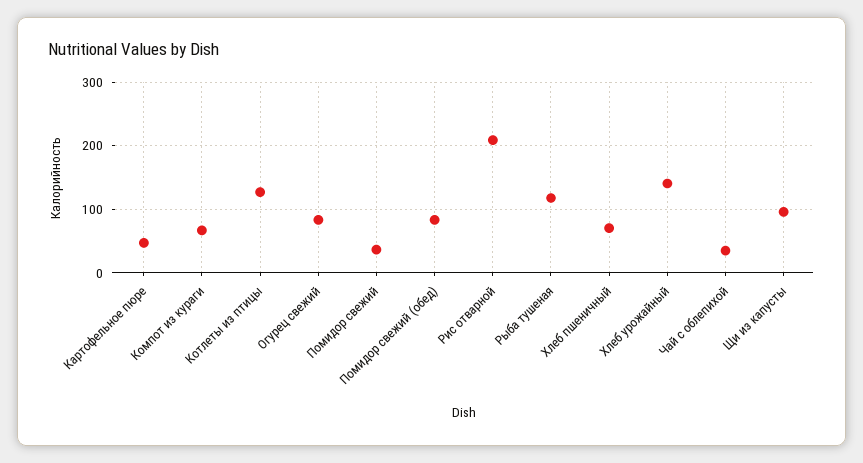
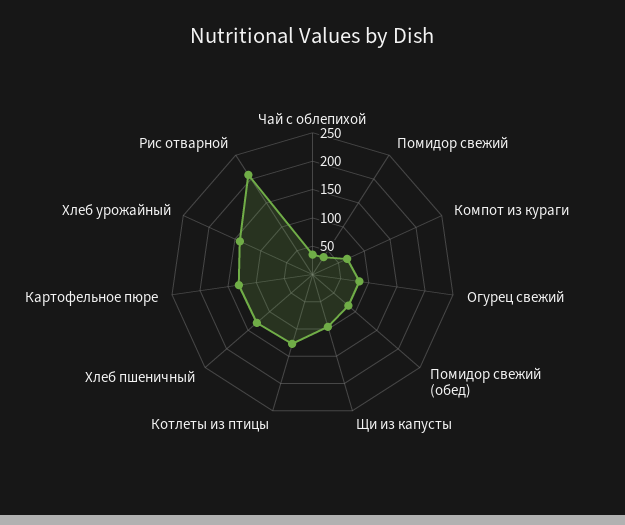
Картофельное пюре: 50 -> 125
Рыба тушеная: 120 -> none
Хлеб пшеничный: 70 -> 125

